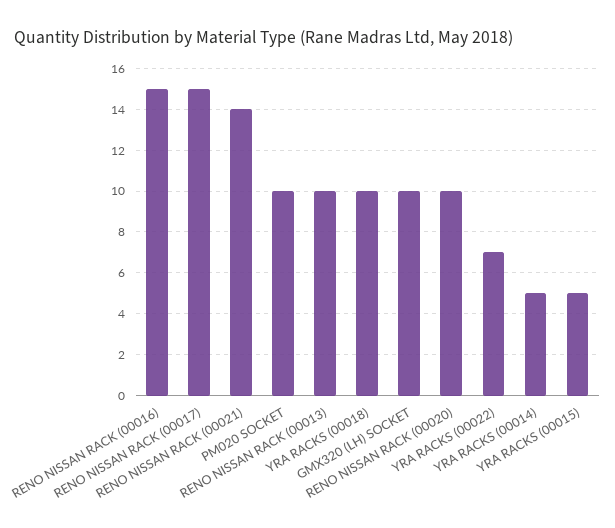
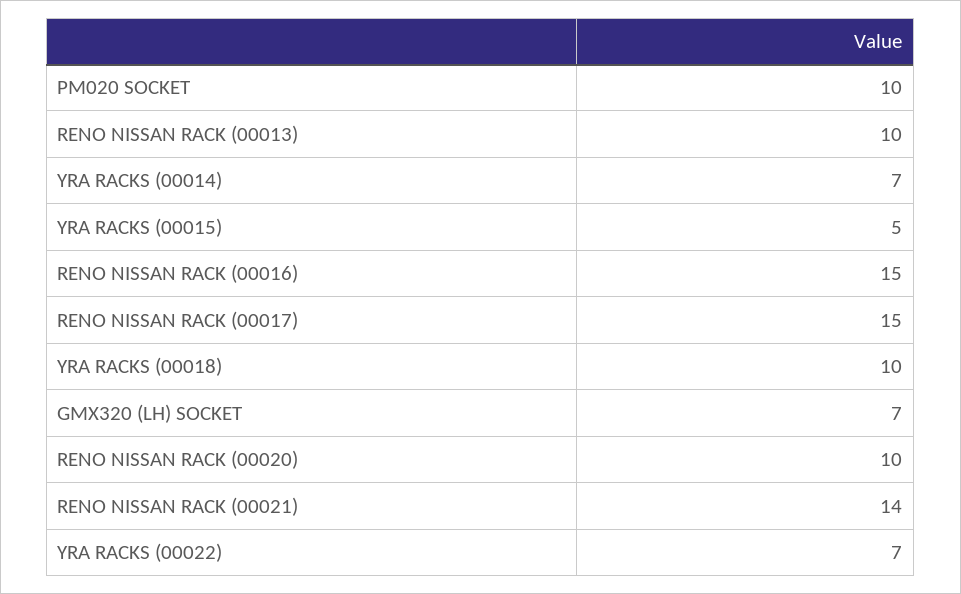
GMX320 (LH) SOCKET: 10 -> 7
YRA RACKS (00014): 5 -> 7

